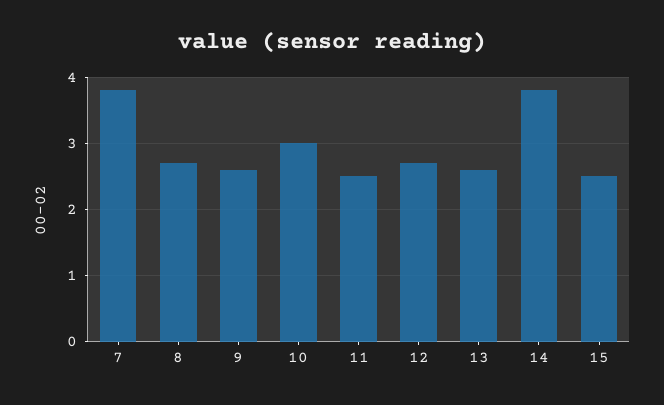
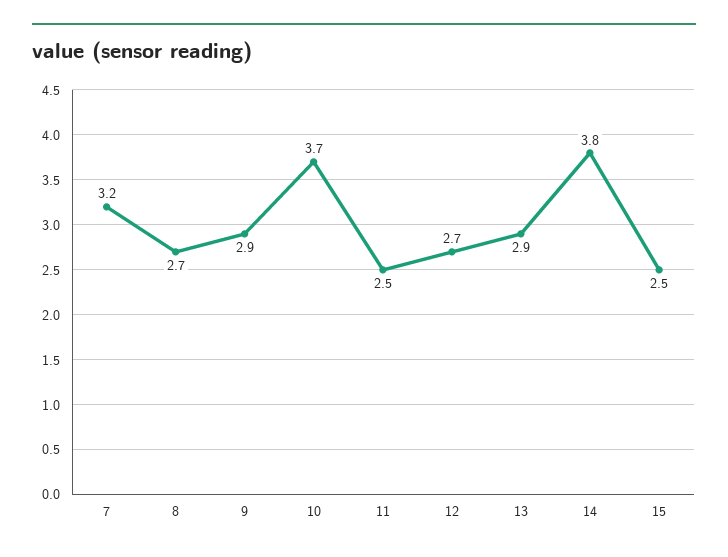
7: 3.8 -> 3.2
9: 2.6 -> 2.9
10: 3 -> 3.7
13: 2.6 -> 2.9

